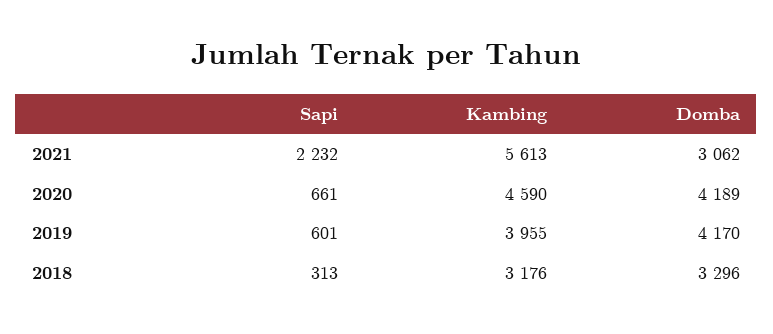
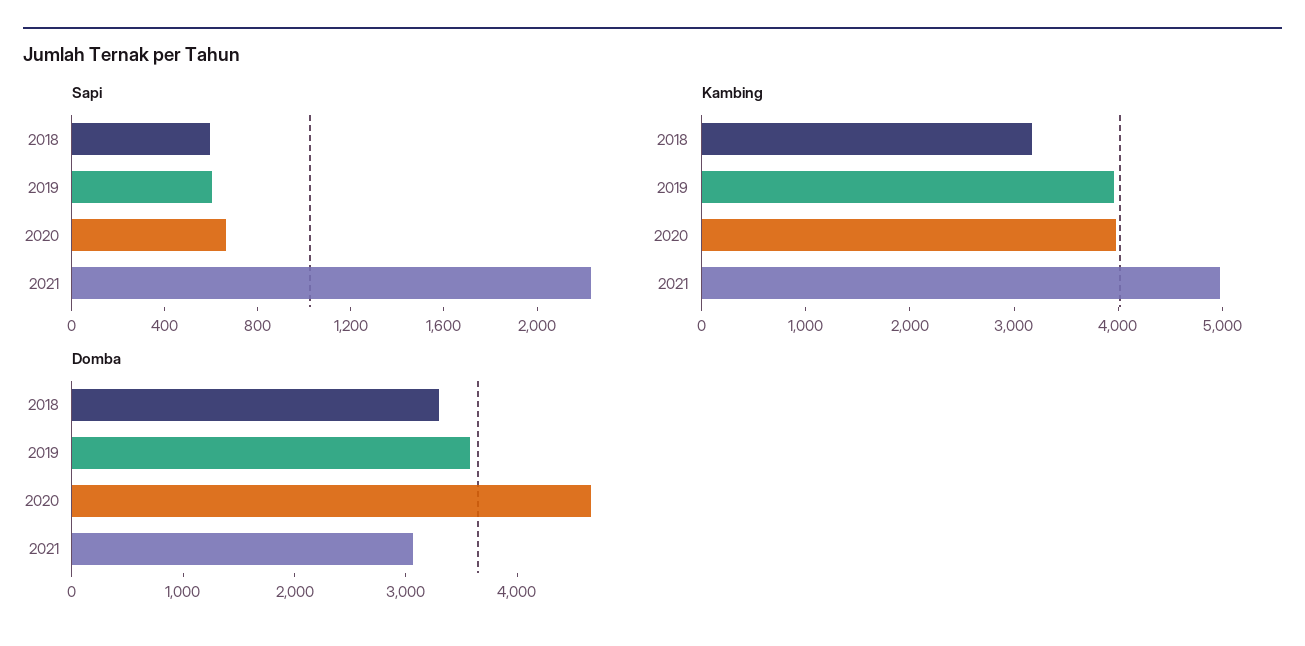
Kambing, 2021: 5613 -> 5000
Kambing, 2020: 4590 -> 4000
Domba, 2020: 4189 -> 4600
Domba, 2019: 4170 -> 3600
Sapi, 2018: 313 -> 600

